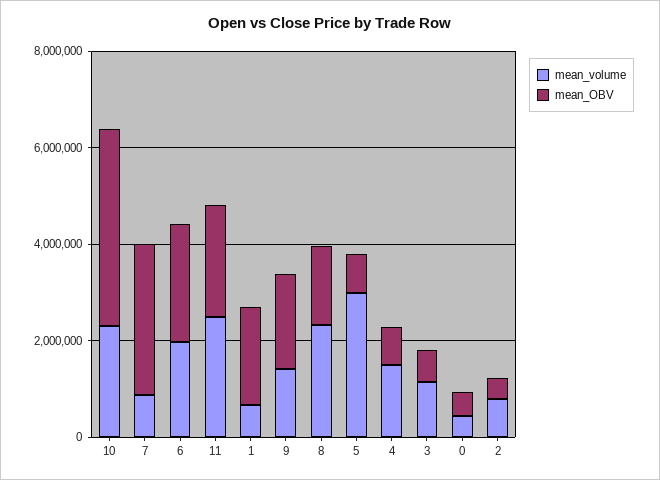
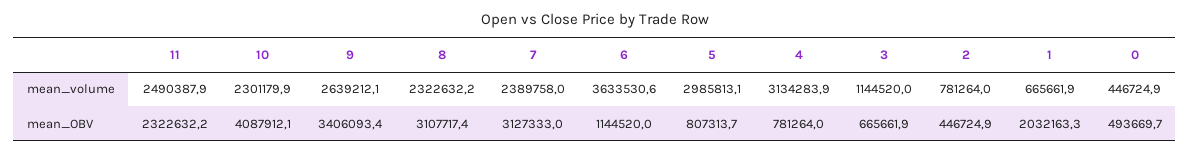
mean_volume, 7: 1000000 -> 2389758
mean_volume, 6: 2000000 -> 3633530.6
mean_OBV, 6: 2500000 -> 1144520
mean_volume, 9: 1500000 -> 2639212.1
mean_OBV, 9: 2000000 -> 3406093.4
mean_OBV, 8: 1500000 -> 3107717.4
mean_volume, 4: 1500000 -> 3134283.9

